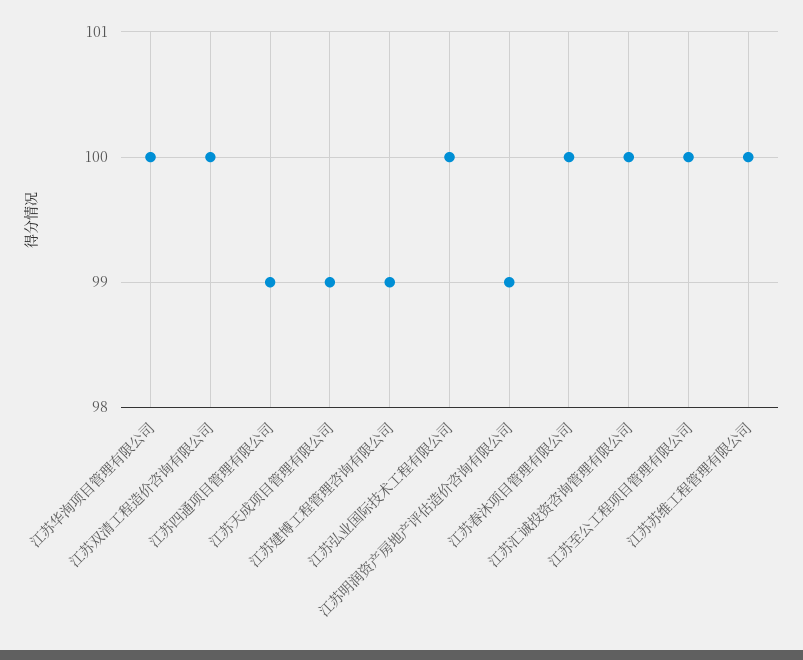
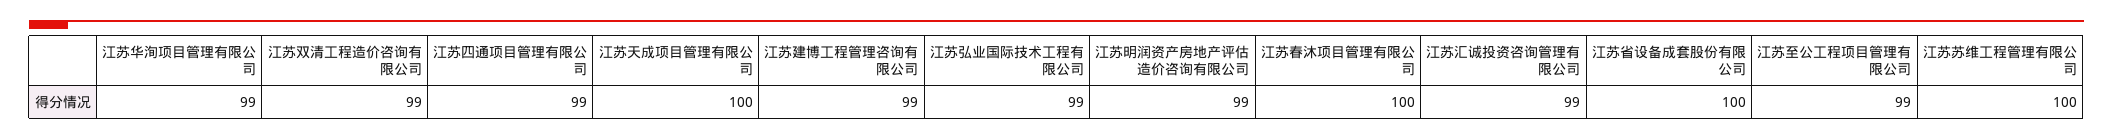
江苏华洵项目管理有限公司: 100 -> 99
江苏双清工程造价咨询有限公司: 100 -> 99
江苏天成项目管理有限公司: 99 -> 100
江苏弘业国际技术工程有限公司: 100 -> 99
江苏汇诚投资咨询管理有限公司: 100 -> 99
江苏至公工程项目管理有限公司: 100 -> 99
江苏省设备成套股份有限公司: none -> 100

